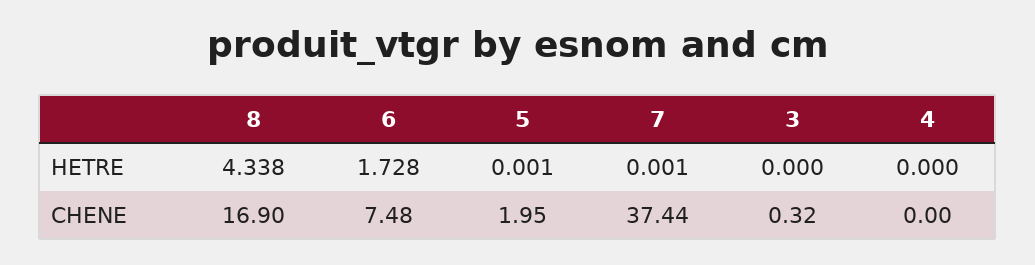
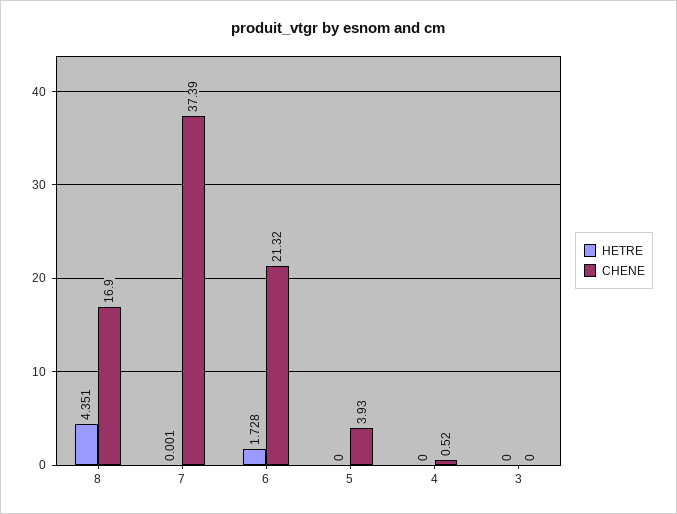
HETRE, 8: 4.338 -> 4.351
HETRE, 5: 0.001 -> 0
CHENE, 6: 7.48 -> 21.32
CHENE, 5: 1.95 -> 3.93
CHENE, 7: 37.44 -> 37.39
CHENE, 3: 0.32 -> 0
CHENE, 4: 0 -> 0.52

